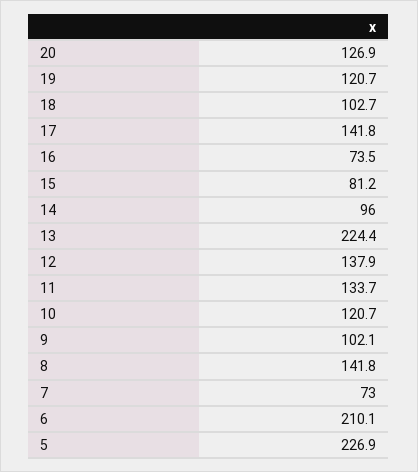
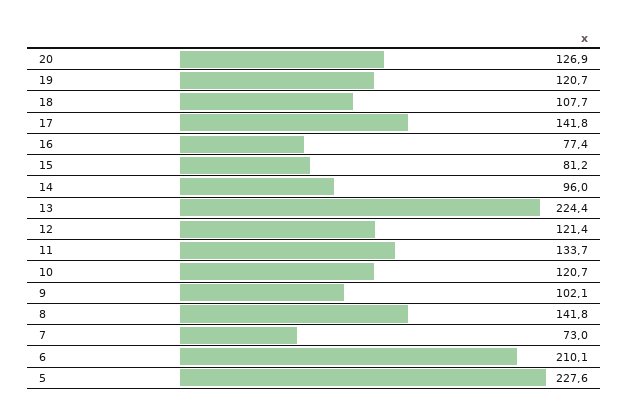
18: 102.7 -> 107.7
16: 73.5 -> 77.4
12: 137.9 -> 121.4
5: 226.9 -> 227.6

